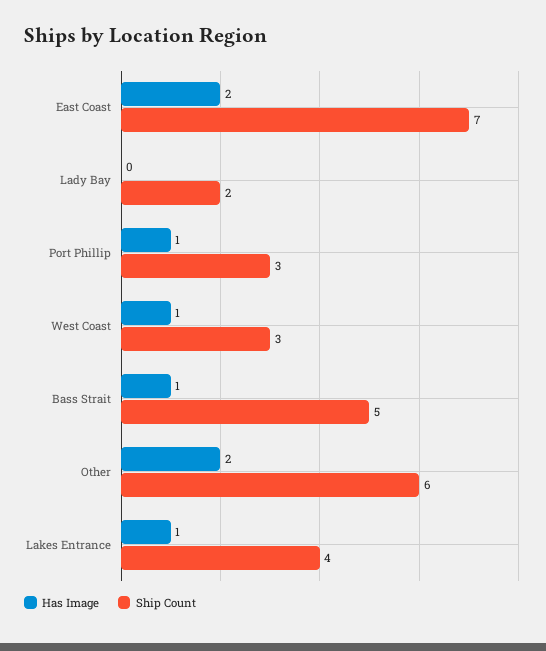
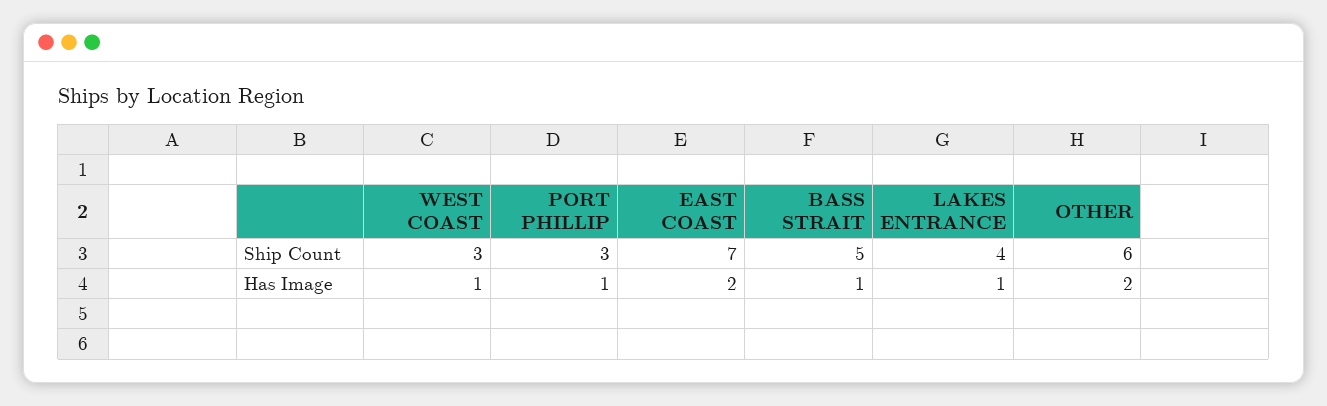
Has Image, Lady Bay: 0 -> none
Ship Count, Lady Bay: 2 -> none

